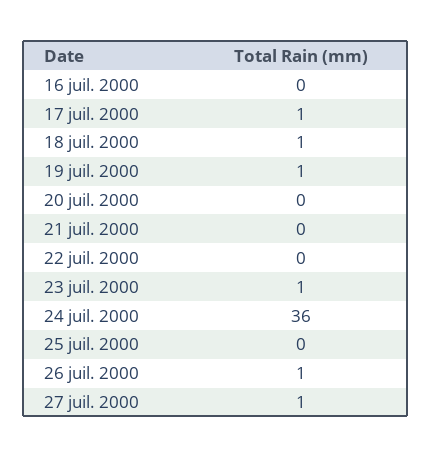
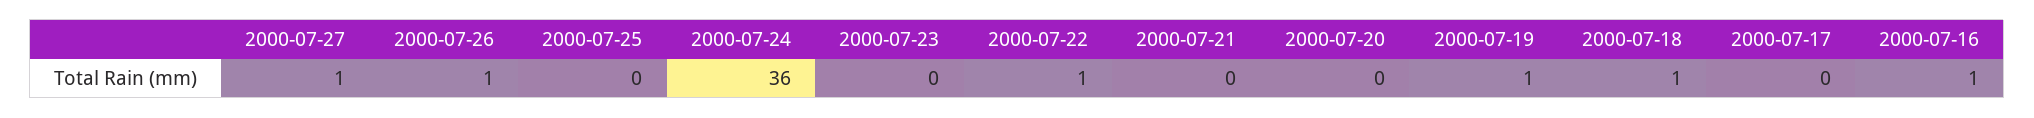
16 juil. 2000: 0 -> 1
17 juil. 2000: 1 -> 0
22 juil. 2000: 0 -> 1
23 juil. 2000: 1 -> 0

